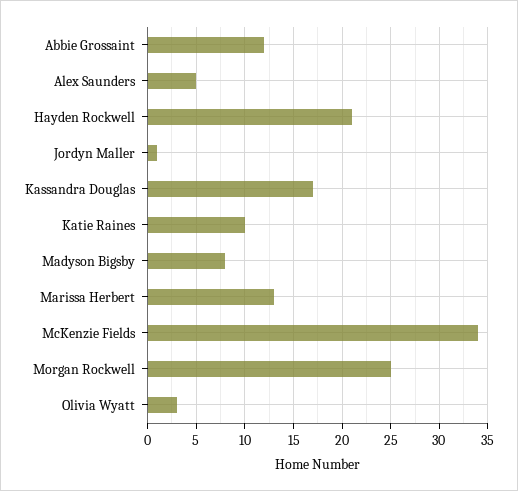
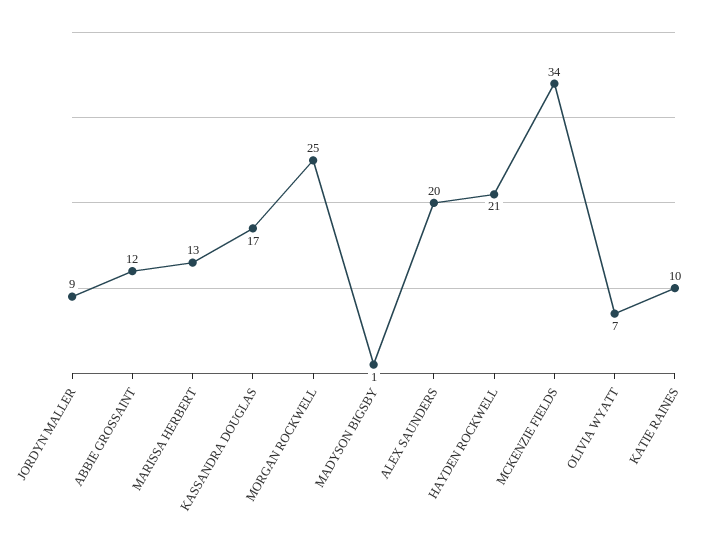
Alex Saunders: 5 -> 20
Jordyn Maller: 1 -> 9
Madyson Bigsby: 8 -> 1
Olivia Wyatt: 3 -> 7

